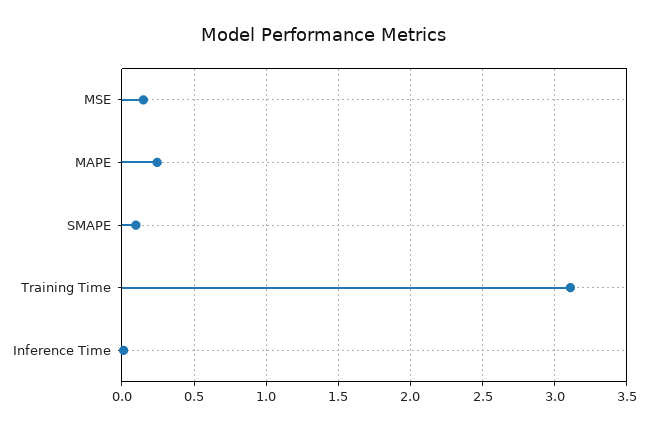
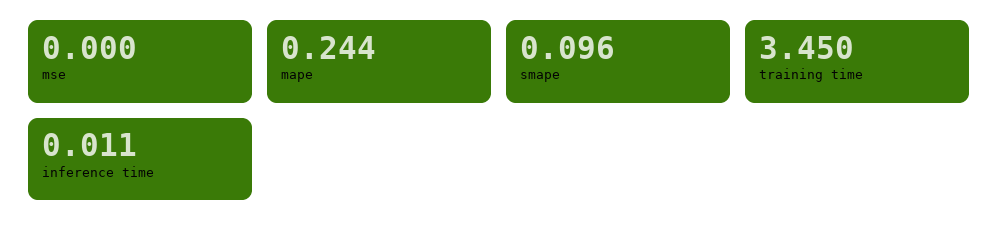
MSE: 0.15 -> 0
Training Time: 3.1 -> 3.45

